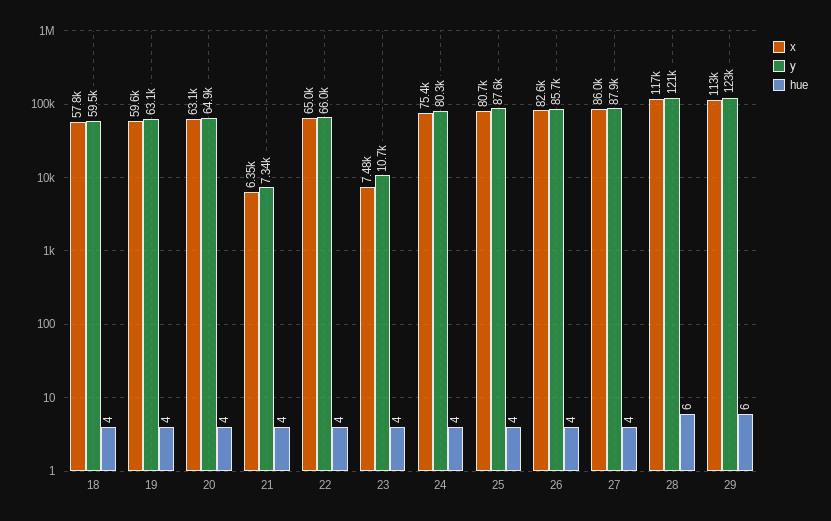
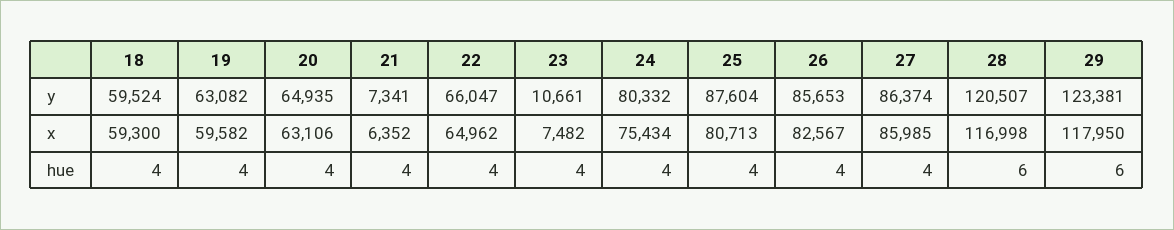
x, 18: 57800 -> 59300
y, 27: 87900 -> 86374
x, 29: 113000 -> 117950

